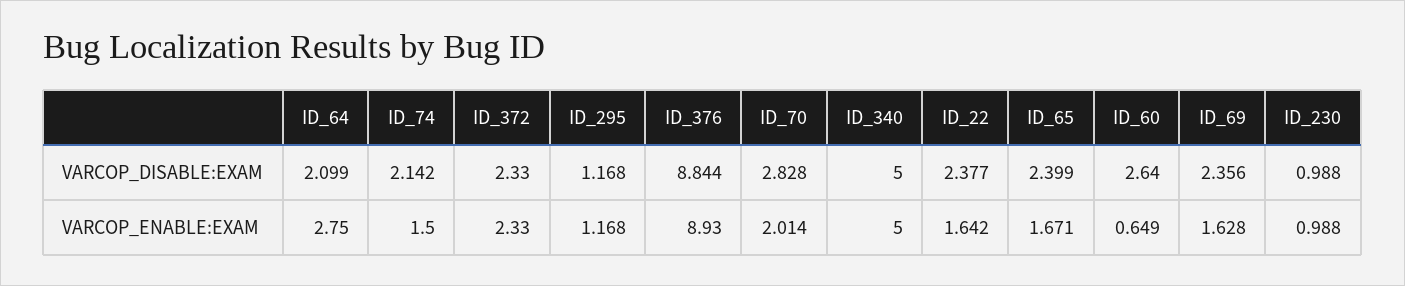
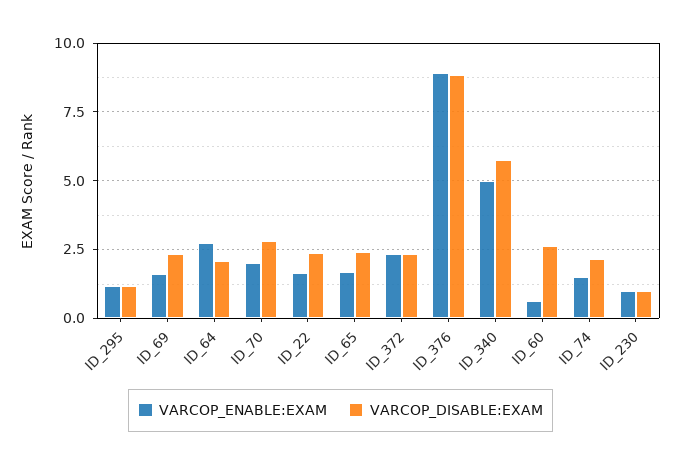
VARCOP_DISABLE:EXAM, ID_340: 5 -> 5.75

